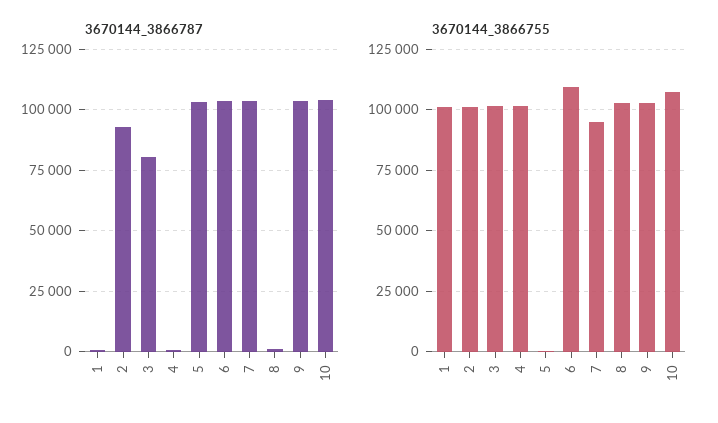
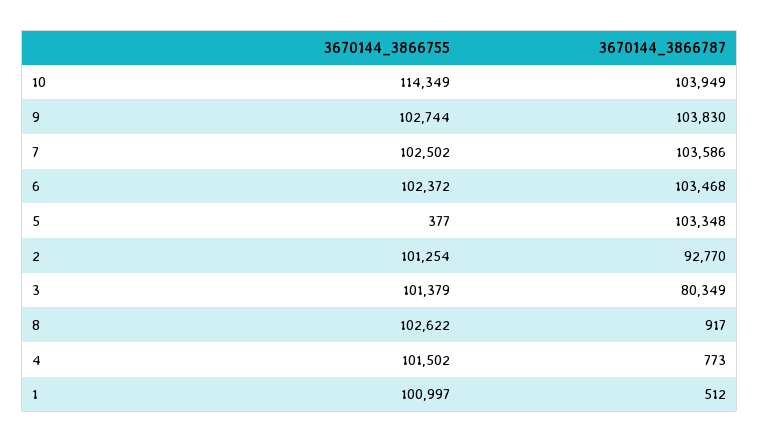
3670144_3866755, 6: 110000 -> 102372
3670144_3866755, 7: 95000 -> 102502
3670144_3866755, 10: 107500 -> 114349

